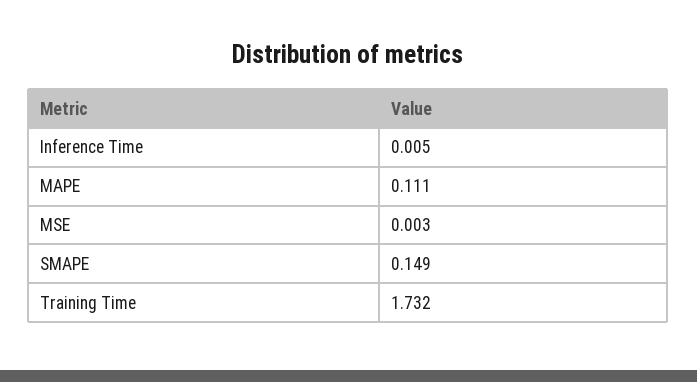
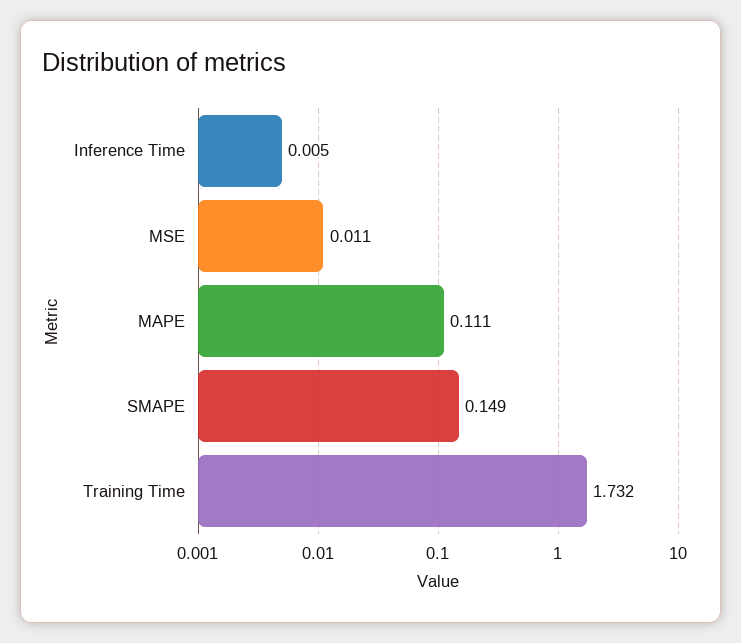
MSE: 0.003 -> 0.011

